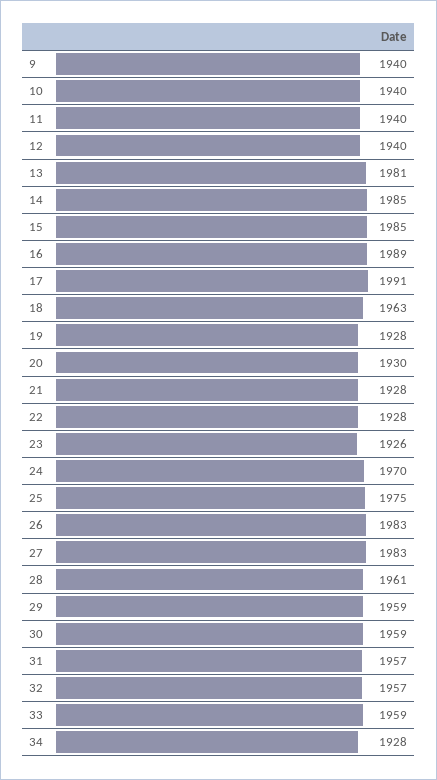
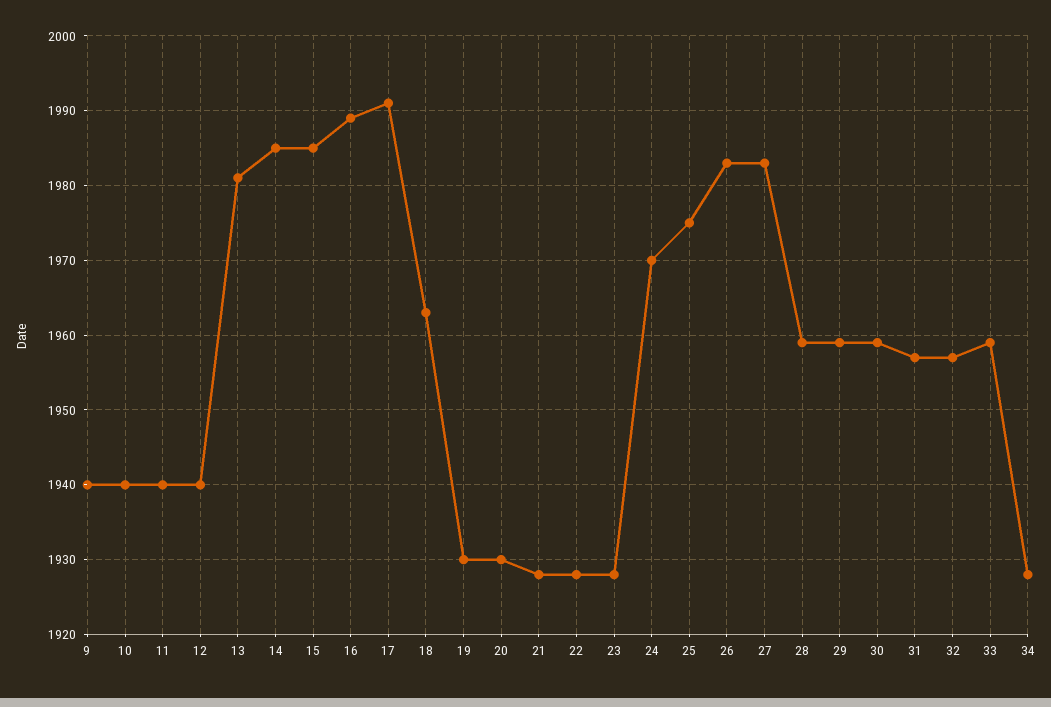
19: 1928 -> 1930
23: 1926 -> 1928
28: 1961 -> 1959

